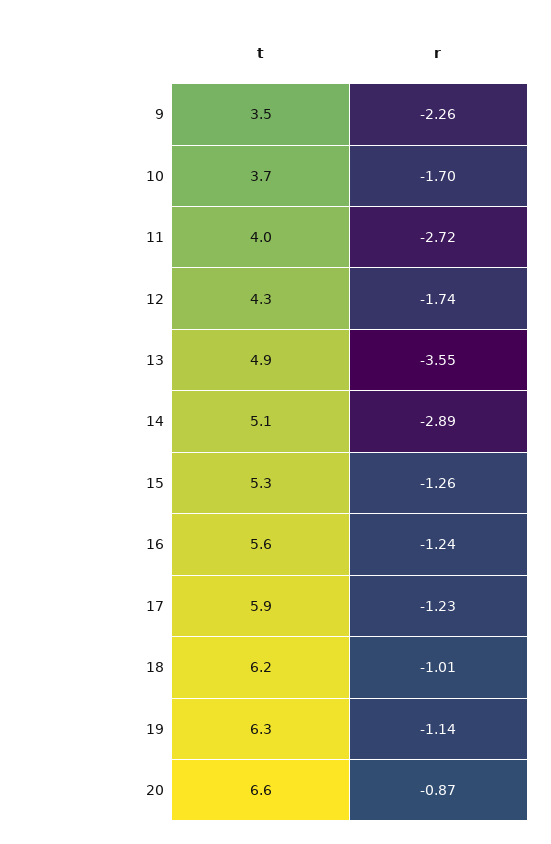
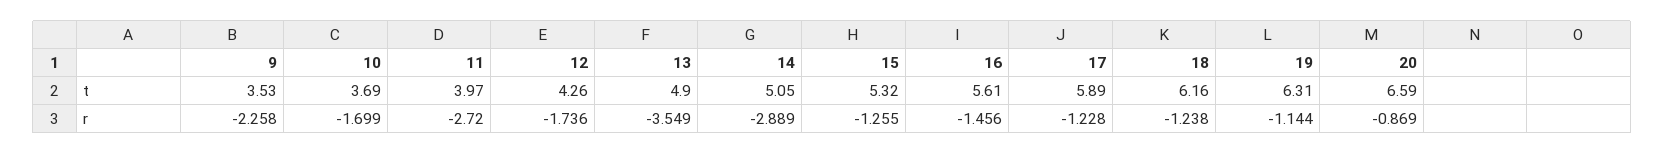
r, 16: -1.24 -> -1.456
r, 18: -1.01 -> -1.238

